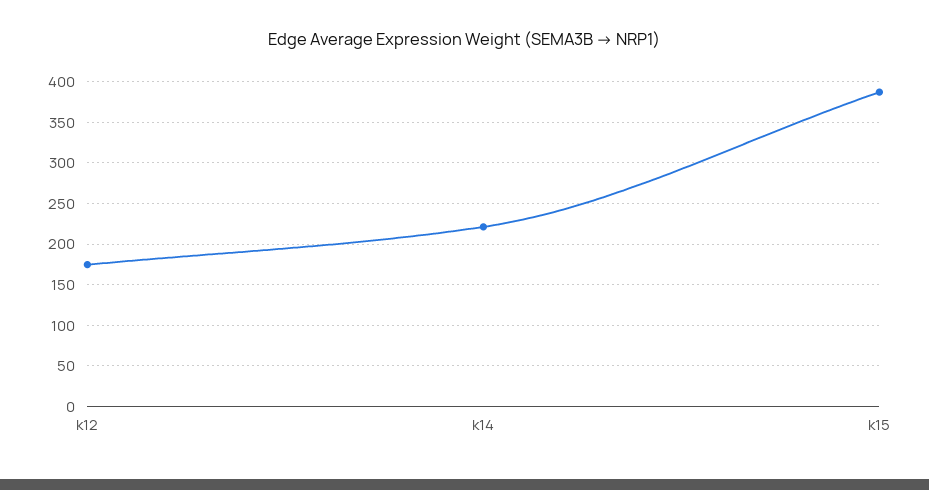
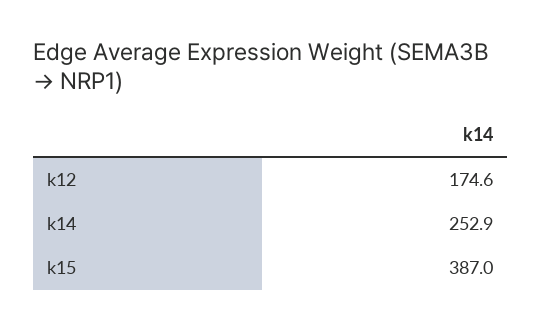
k14: 220 -> 252.9

